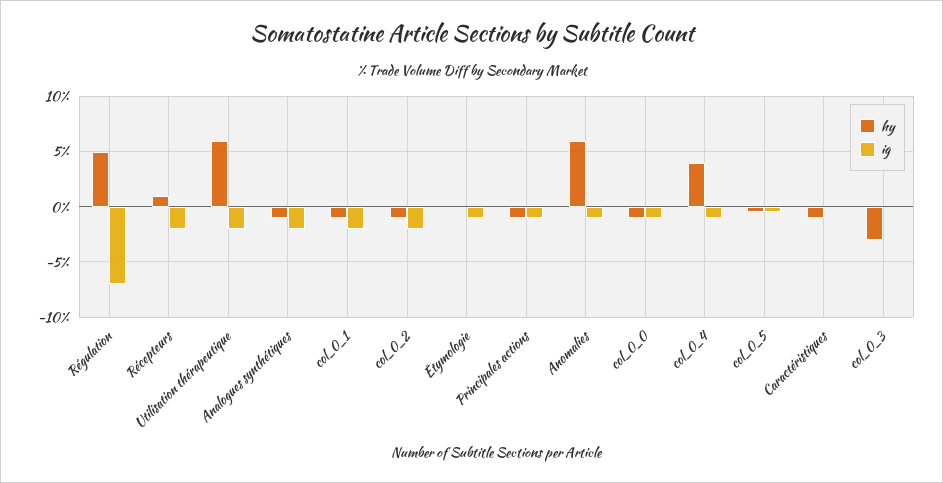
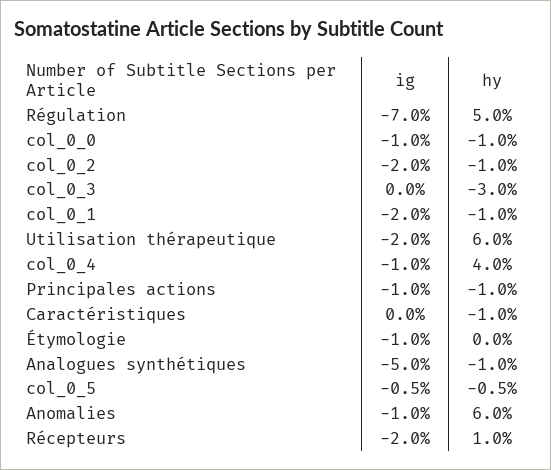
ig, Analogues synthétiques: -2 -> -5

